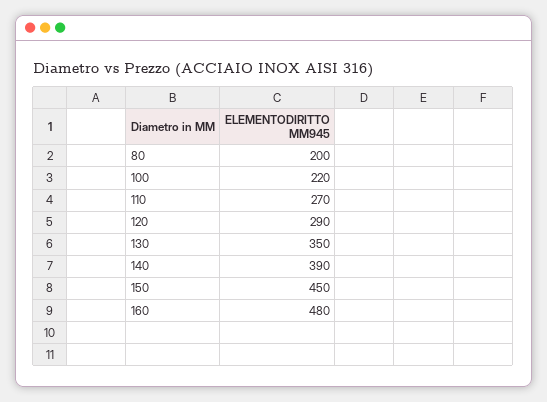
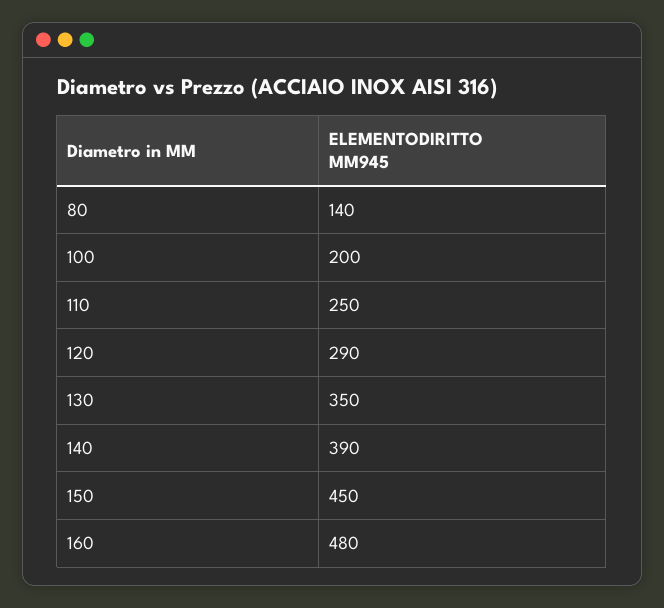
80: 200 -> 140
100: 220 -> 200
110: 270 -> 250

